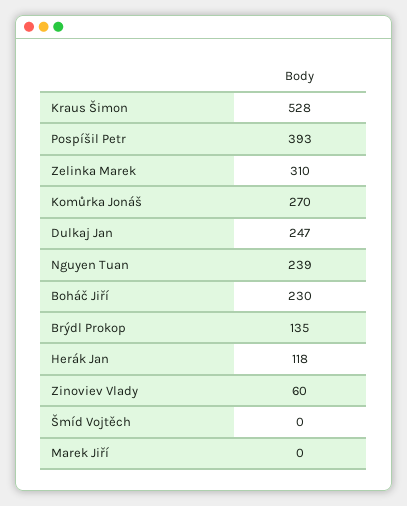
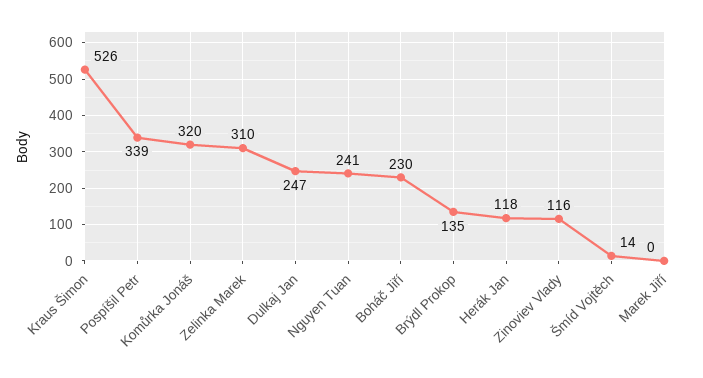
Kraus Šimon: 528 -> 526
Pospíšil Petr: 393 -> 339
Komůrka Jonáš: 270 -> 320
Nguyen Tuan: 239 -> 241
Zinoviev Vlady: 60 -> 116
Šmíd Vojtěch: 0 -> 14

